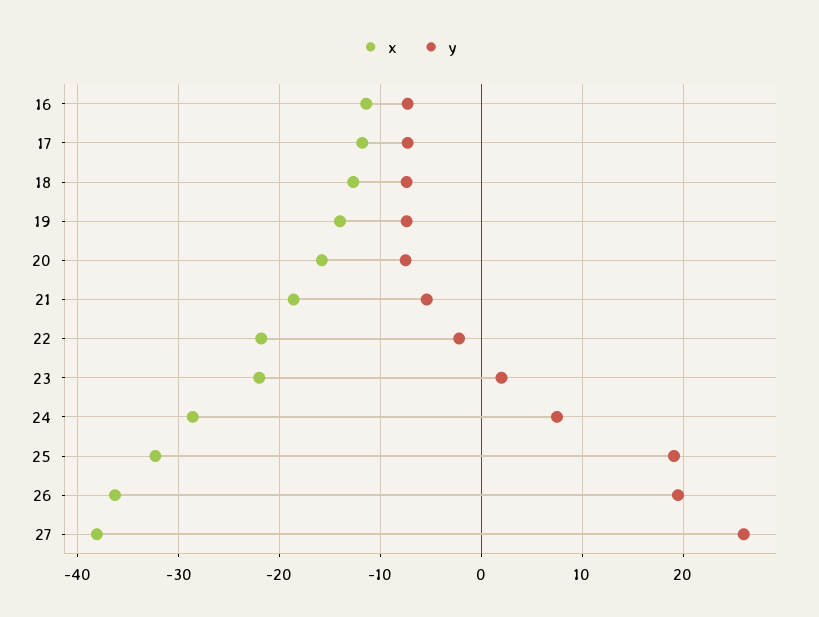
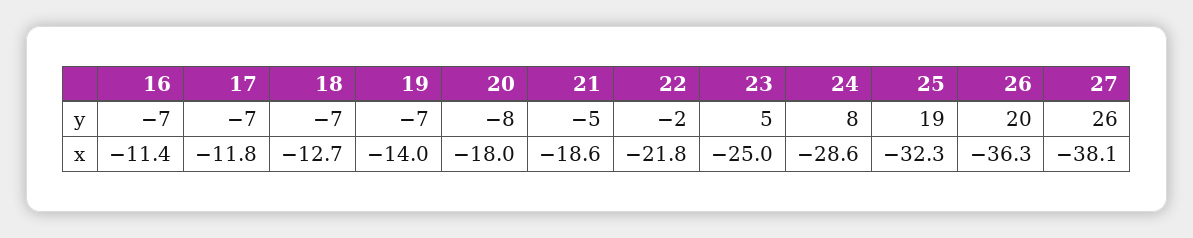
x, 20: -16 -> -18
x, 23: -22 -> -25
y, 23: 2 -> 5

